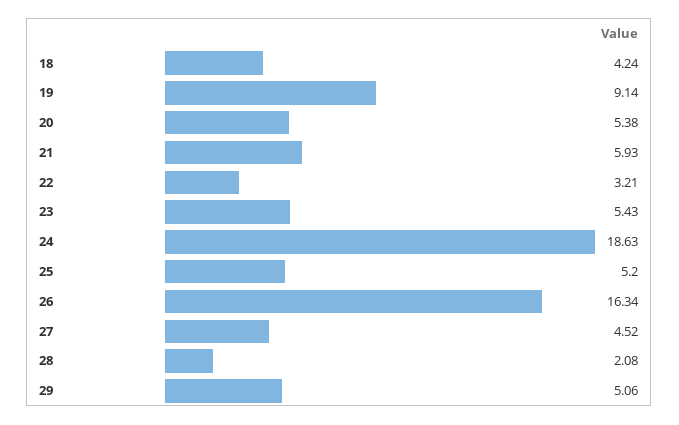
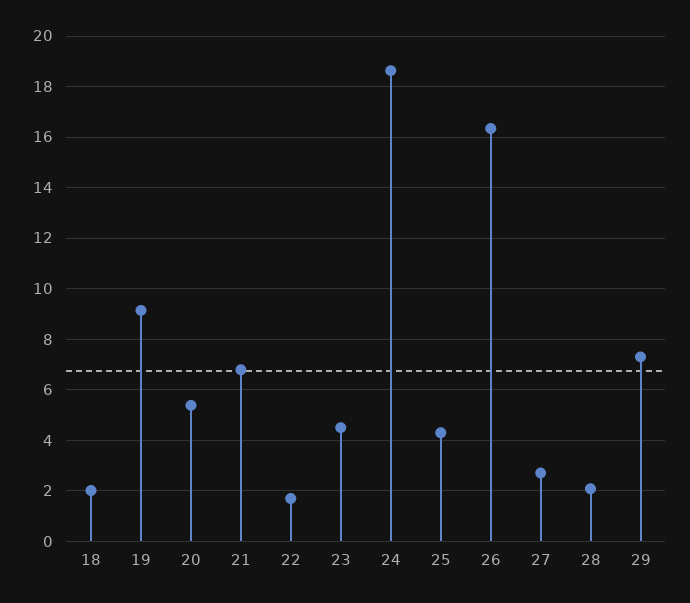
18: 4.24 -> 2
21: 5.93 -> 6.75
22: 3.21 -> 1.75
23: 5.43 -> 4.5
25: 5.2 -> 4.25
27: 4.52 -> 2.75
29: 5.06 -> 7.25

